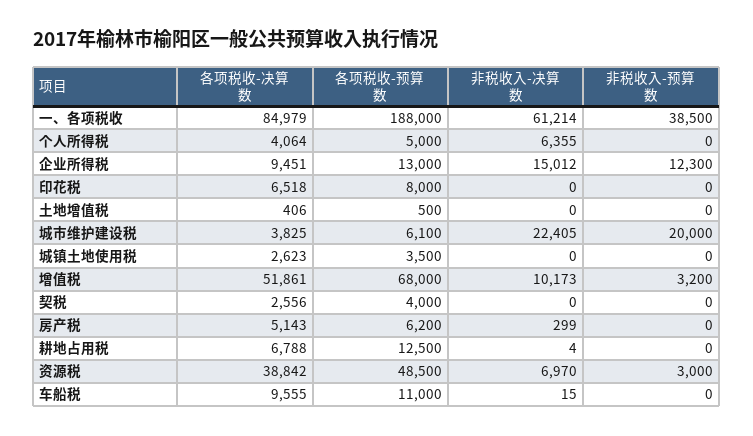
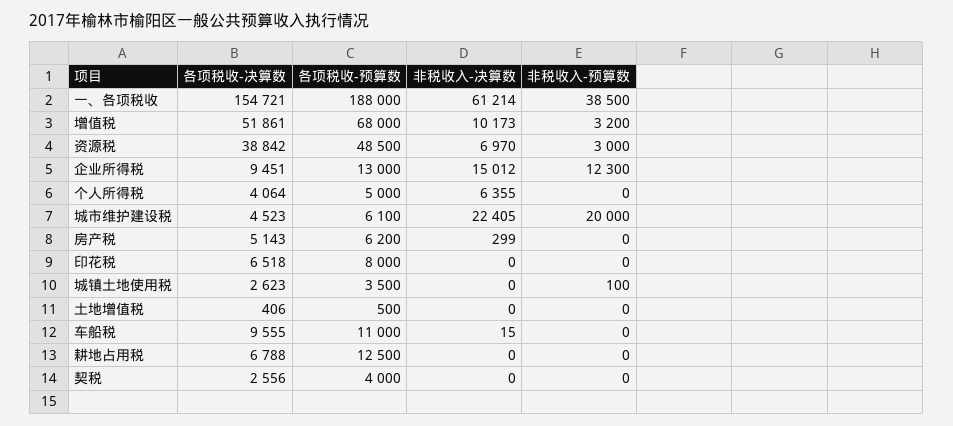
各项税收-决算数, 一、各项税收: 84979 -> 154721
各项税收-决算数, 城市维护建设税: 3825 -> 4523
非税收入-预算数, 城镇土地使用税: 0 -> 100
非税收入-决算数, 耕地占用税: 4 -> 0

